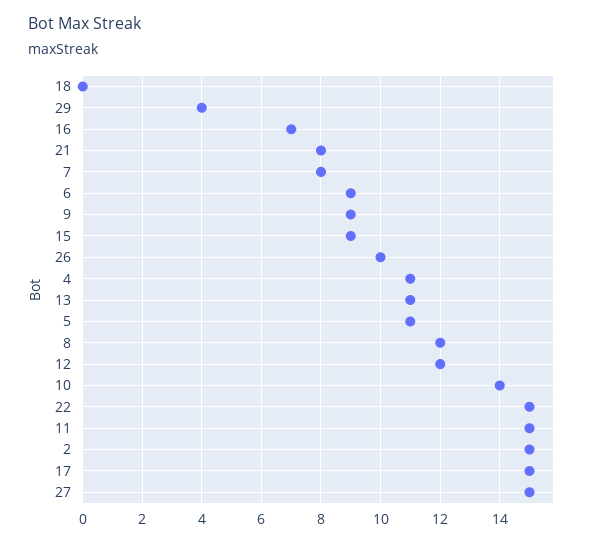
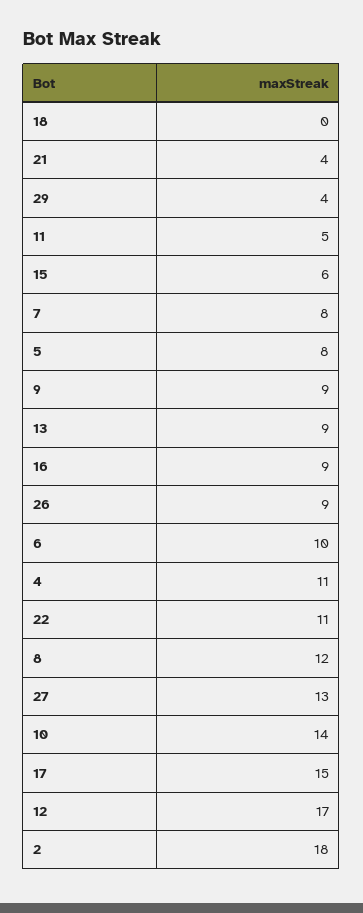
16: 7 -> 9
21: 8 -> 4
6: 9 -> 10
15: 9 -> 6
26: 10 -> 9
13: 11 -> 9
5: 11 -> 8
12: 12 -> 17
22: 15 -> 11
11: 15 -> 5
2: 15 -> 18
27: 15 -> 13

